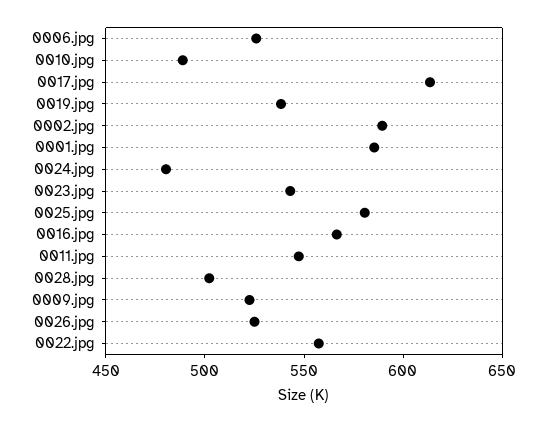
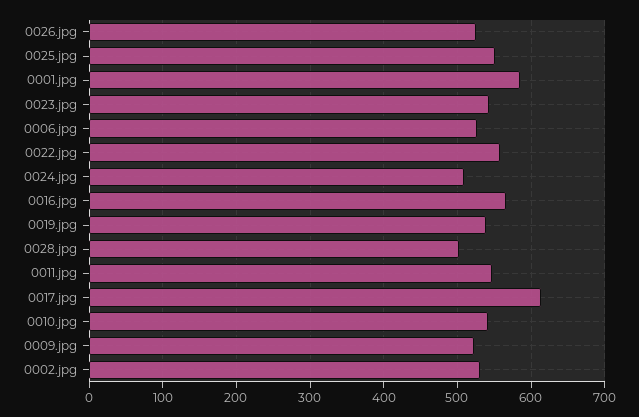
0010.jpg: 490 -> 540
0002.jpg: 590 -> 530
0024.jpg: 480 -> 510
0025.jpg: 580 -> 550

